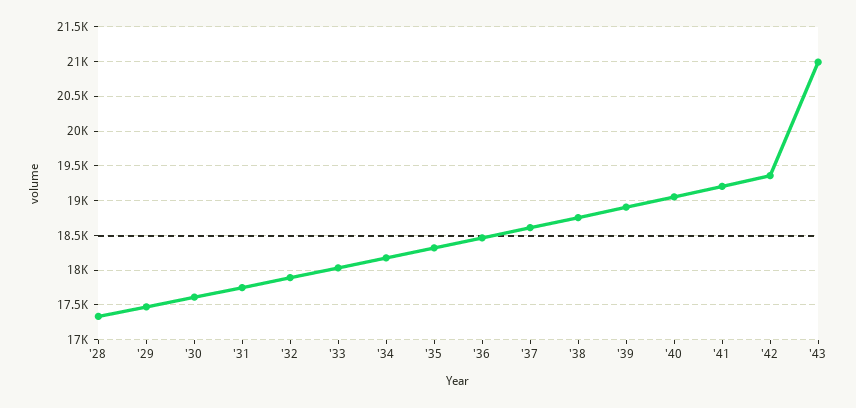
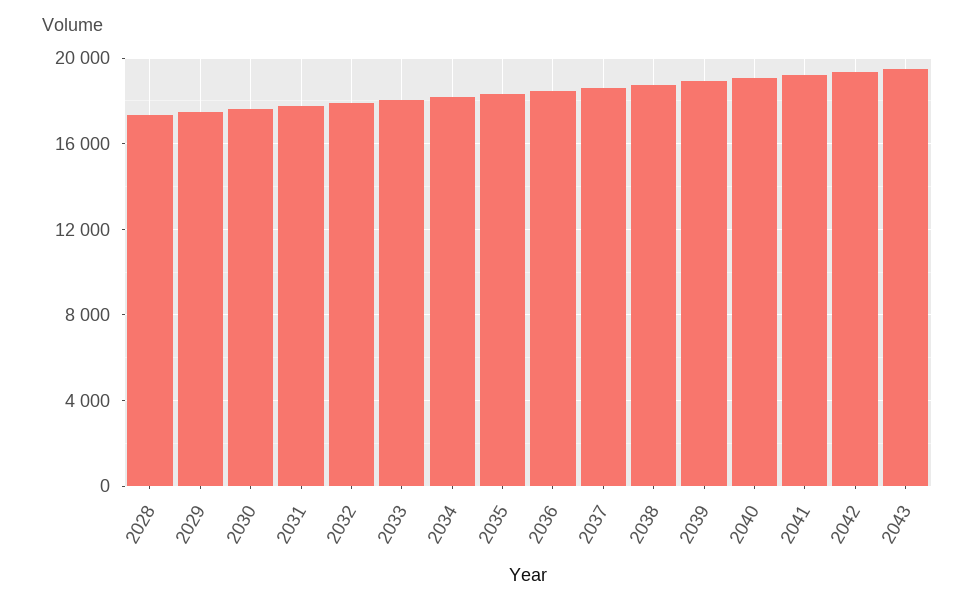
'43: 21000 -> 19500

